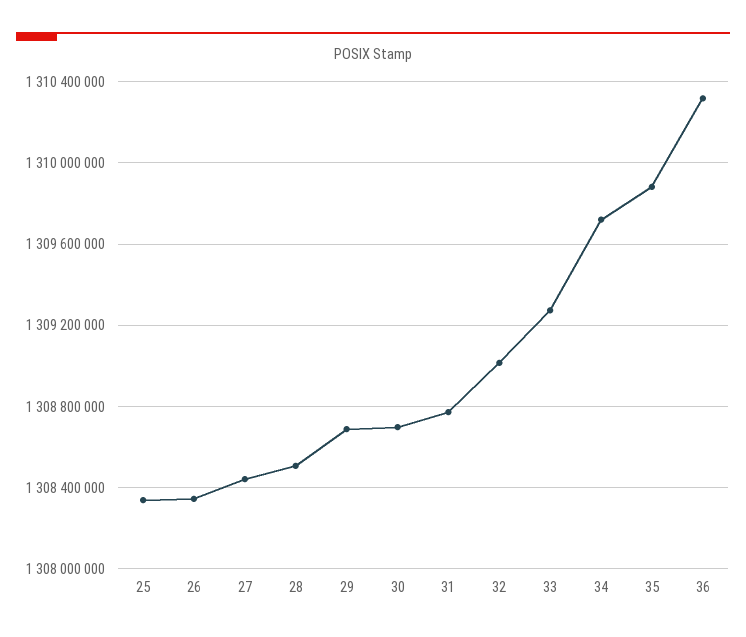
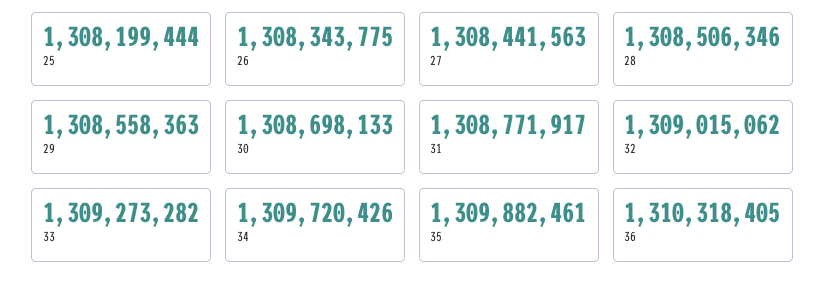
25: 1308350000 -> 1308199444
29: 1308700000 -> 1308558363

